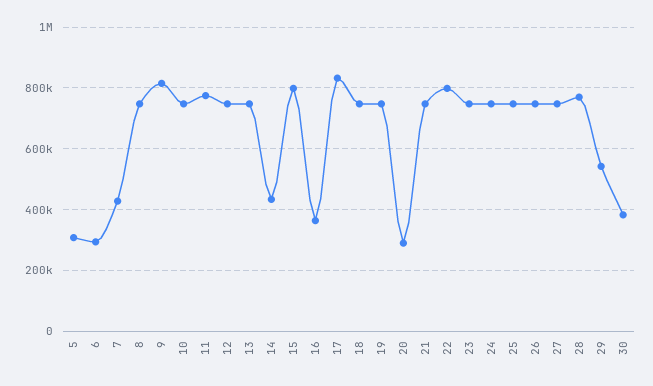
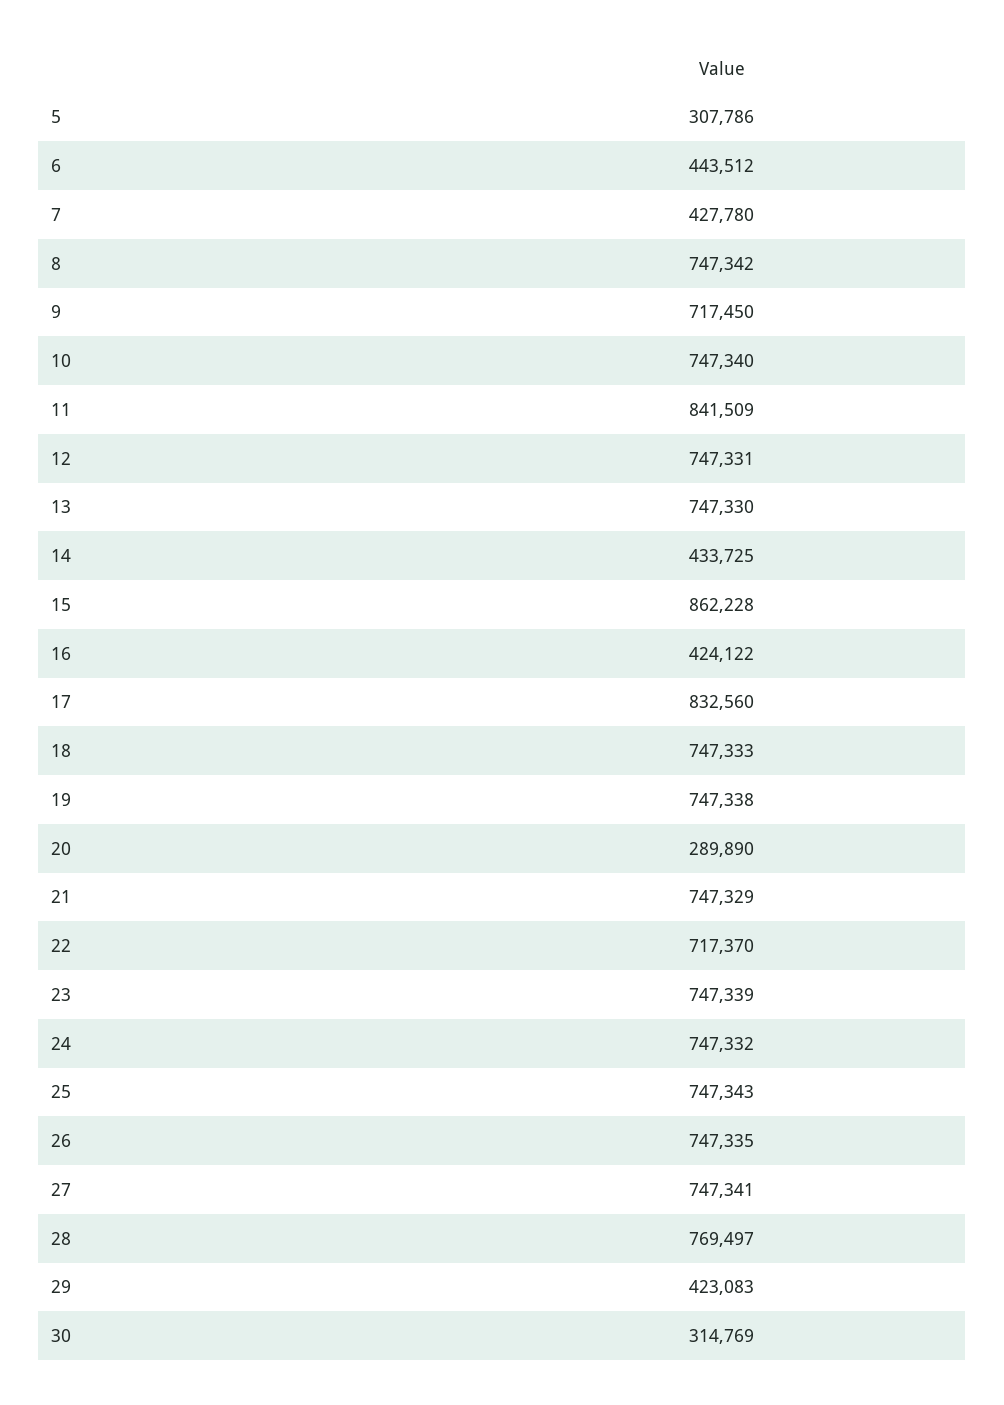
6: 300000 -> 443512
9: 820000 -> 717450
11: 780000 -> 841509
15: 800000 -> 862228
16: 360000 -> 424122
22: 800000 -> 717370
29: 540000 -> 423083
30: 380000 -> 314769

